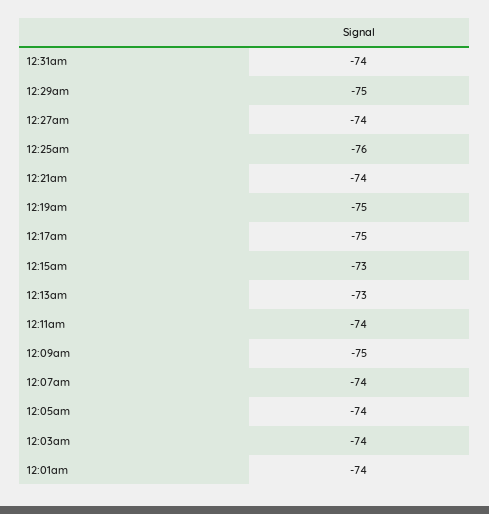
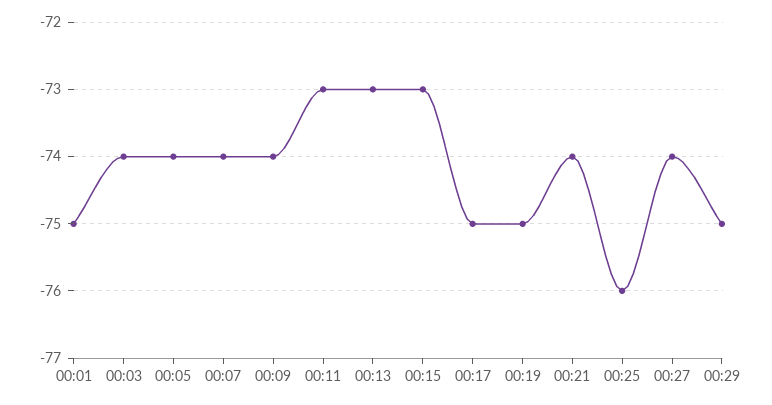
12:31am: -74 -> none
12:11am: -74 -> -73
12:09am: -75 -> -74
12:01am: -74 -> -75

